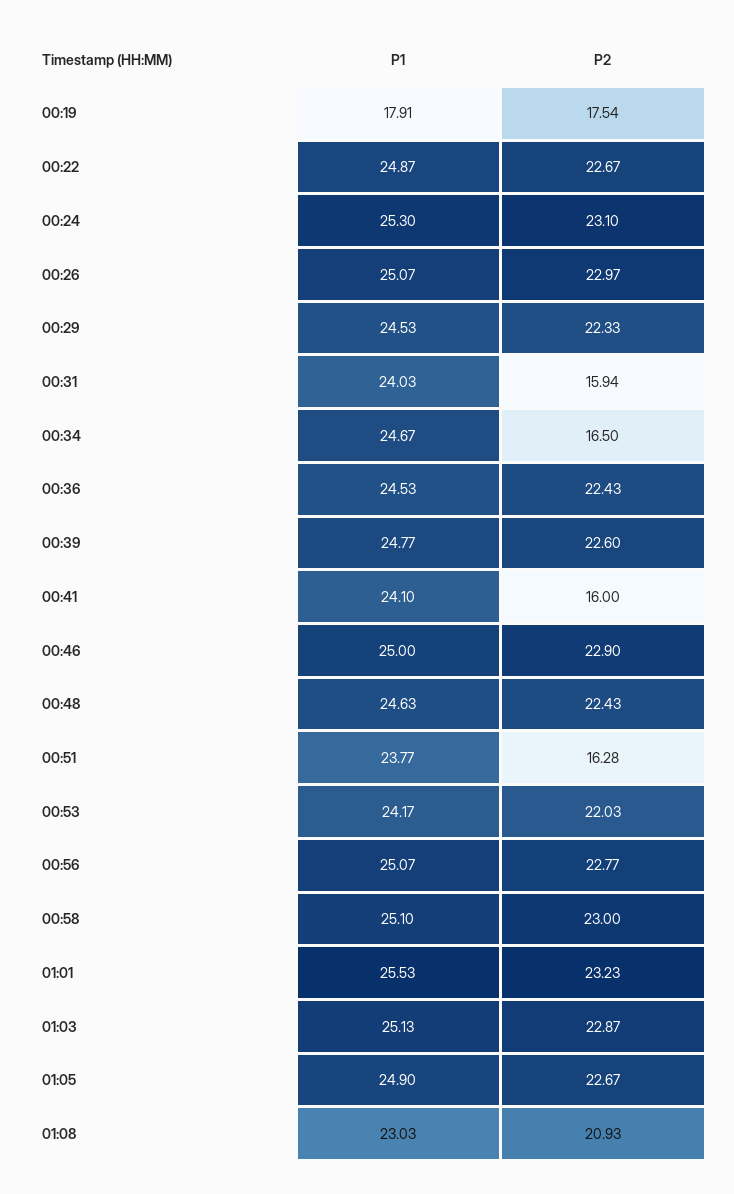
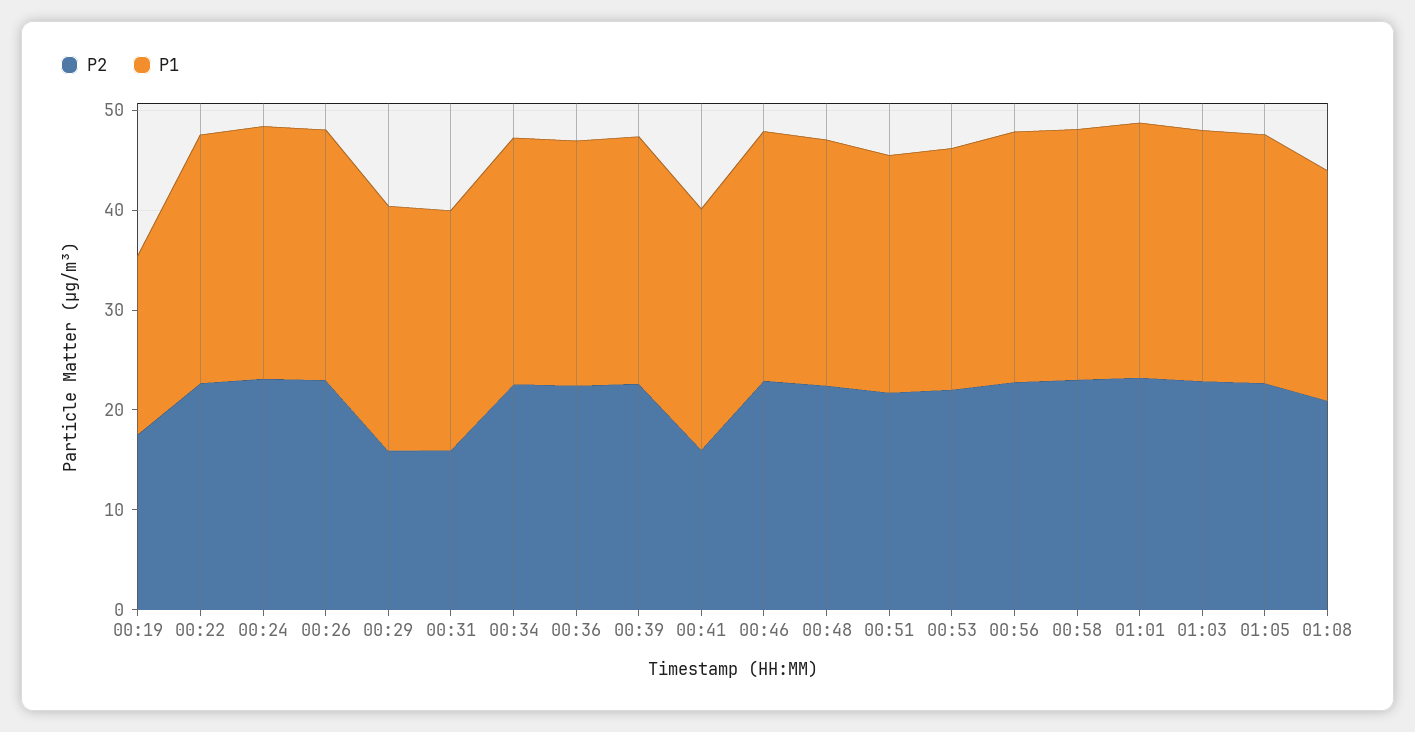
P2, 00:29: 22.33 -> 16
P2, 00:34: 16.5 -> 22
P2, 00:51: 16.28 -> 22

